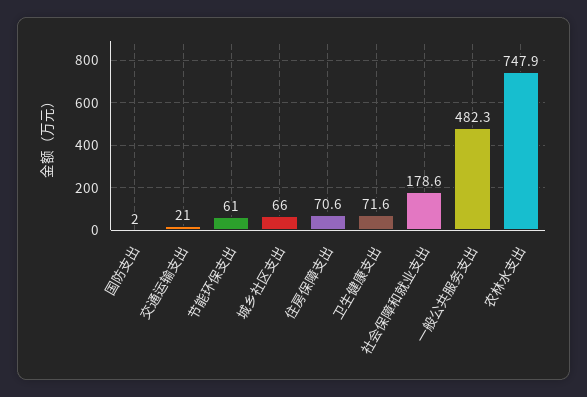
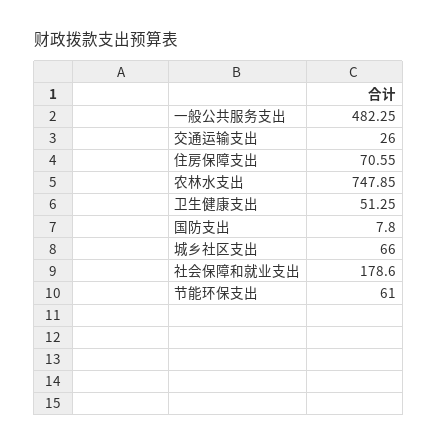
国防支出: 2 -> 7.8
交通运输支出: 21 -> 26
卫生健康支出: 71.6 -> 51.25

